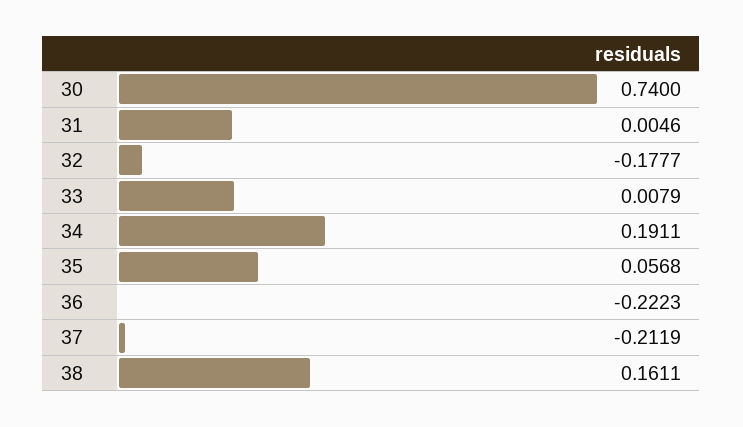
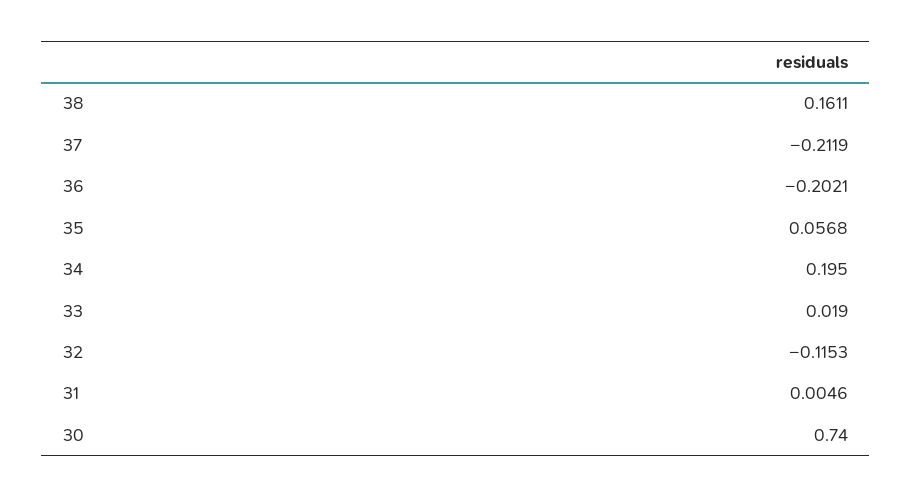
32: -0.1777 -> -0.1153
33: 0.0079 -> 0.019
34: 0.1911 -> 0.195
36: -0.2223 -> -0.2021

